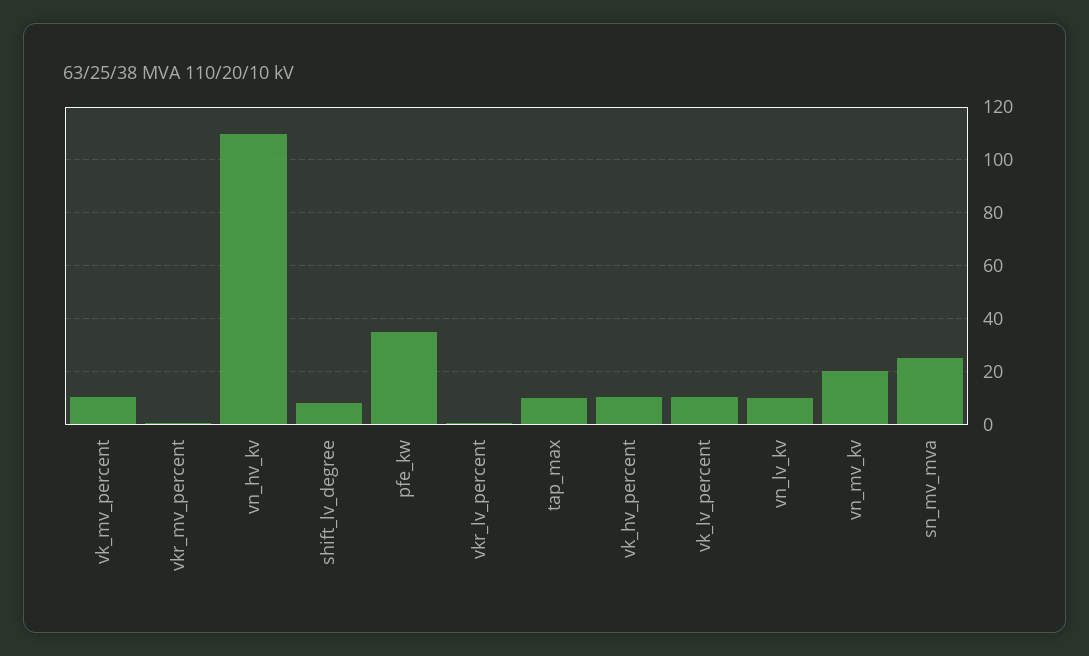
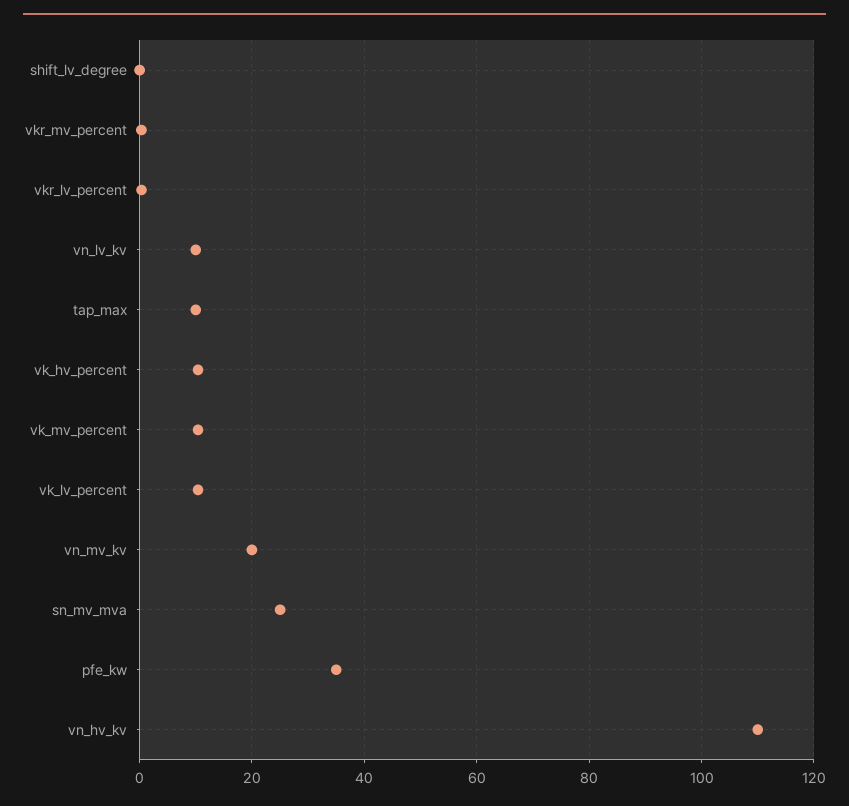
shift_lv_degree: 7.5 -> 0

